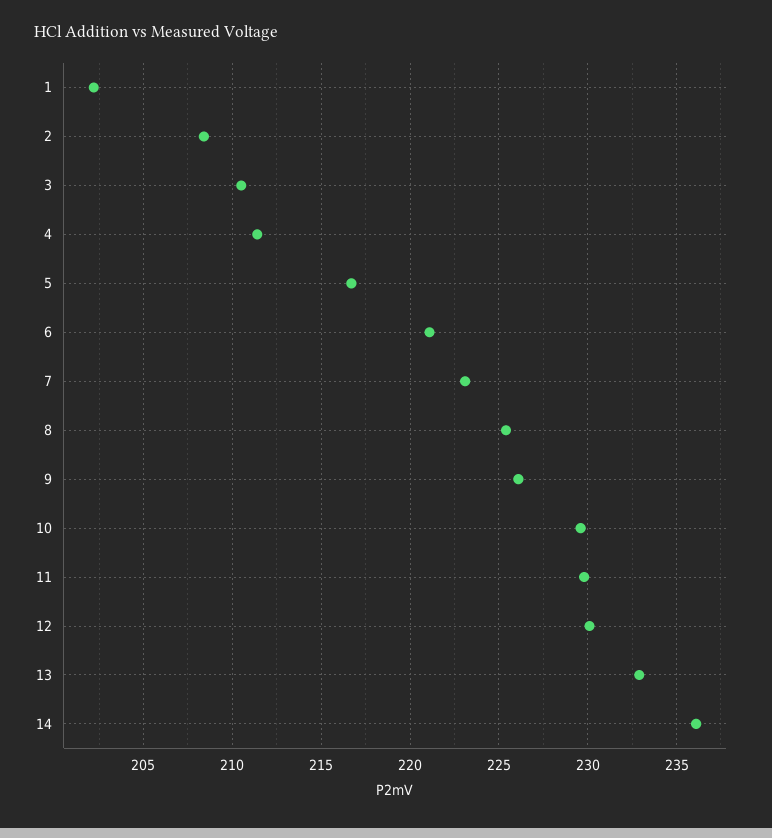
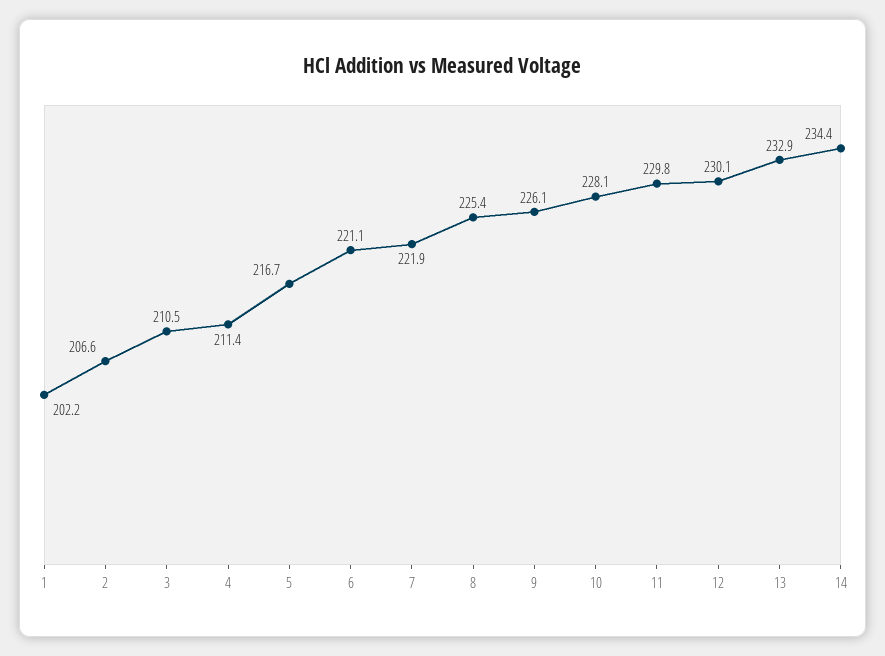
2: 208.5 -> 206.6
7: 223 -> 221.9
10: 229.5 -> 228.1
14: 236 -> 234.4

